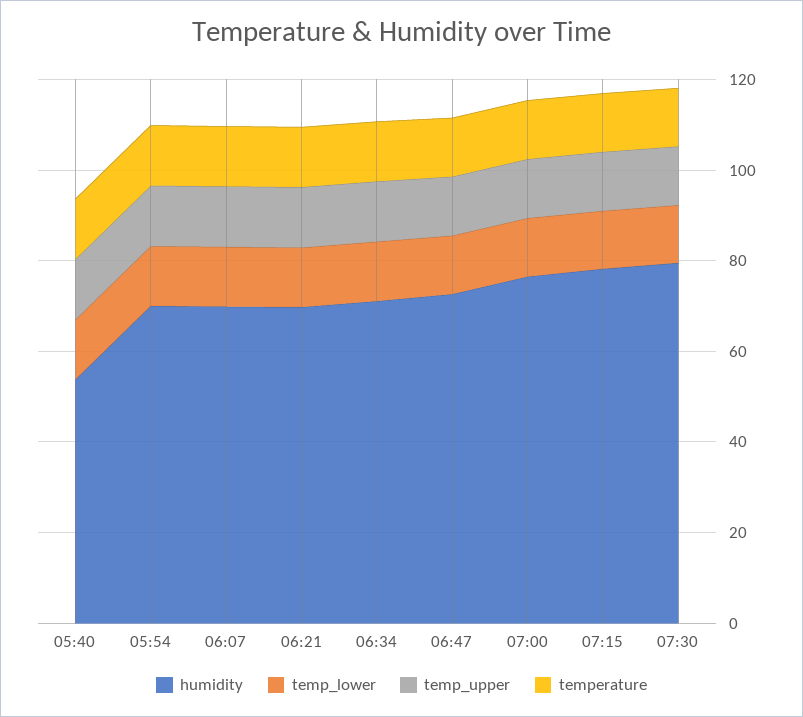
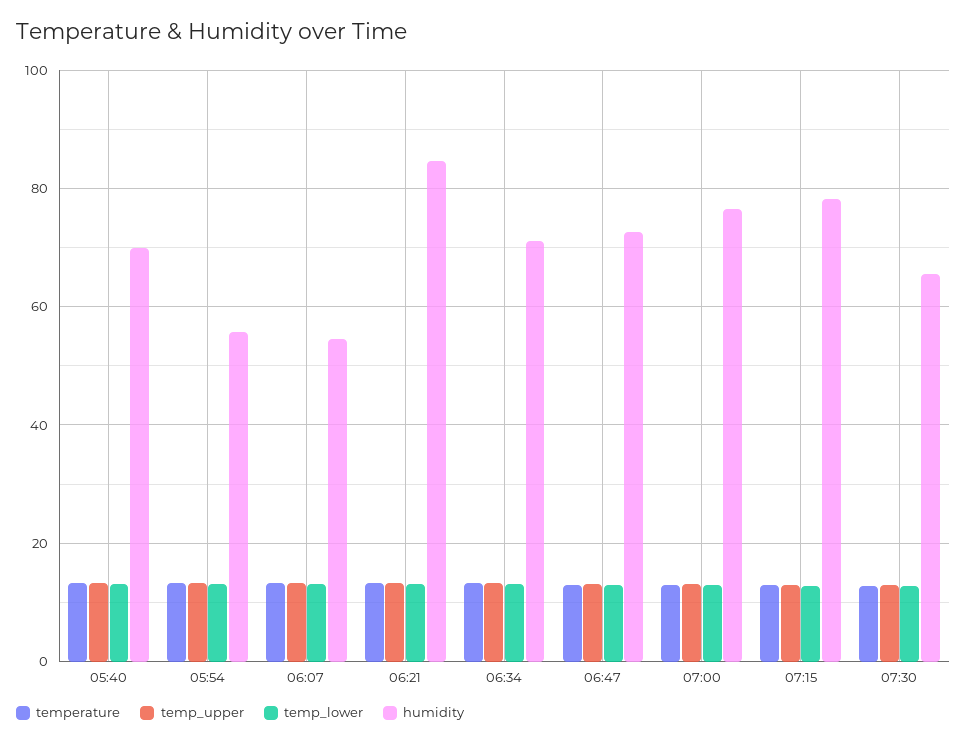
humidity, 05:40: 55 -> 70
humidity, 05:54: 70 -> 56
humidity, 06:07: 70 -> 54
humidity, 06:21: 70 -> 84
humidity, 07:30: 80 -> 66

